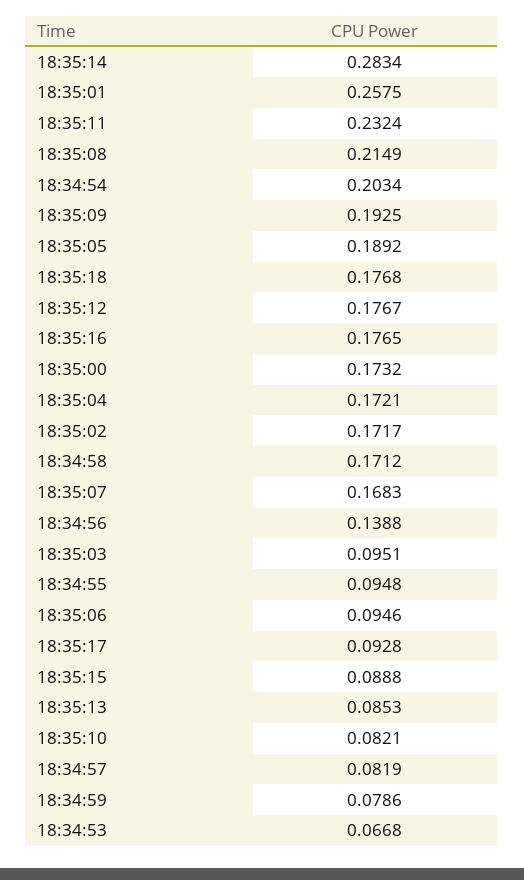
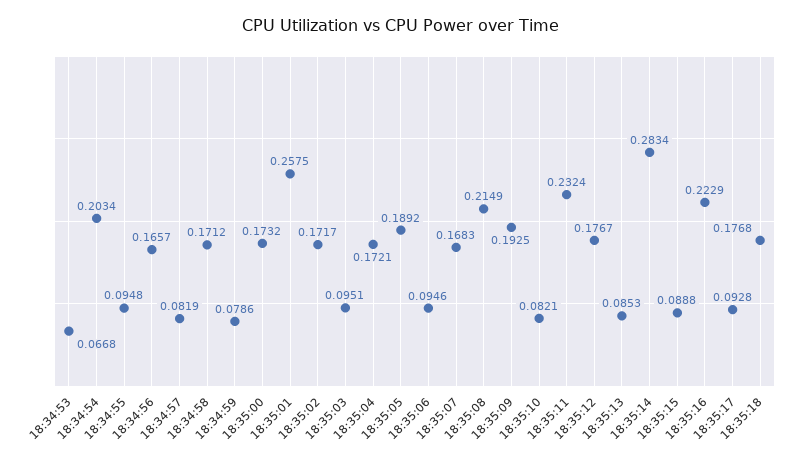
18:35:16: 0.1765 -> 0.2229
18:34:56: 0.1388 -> 0.1657

